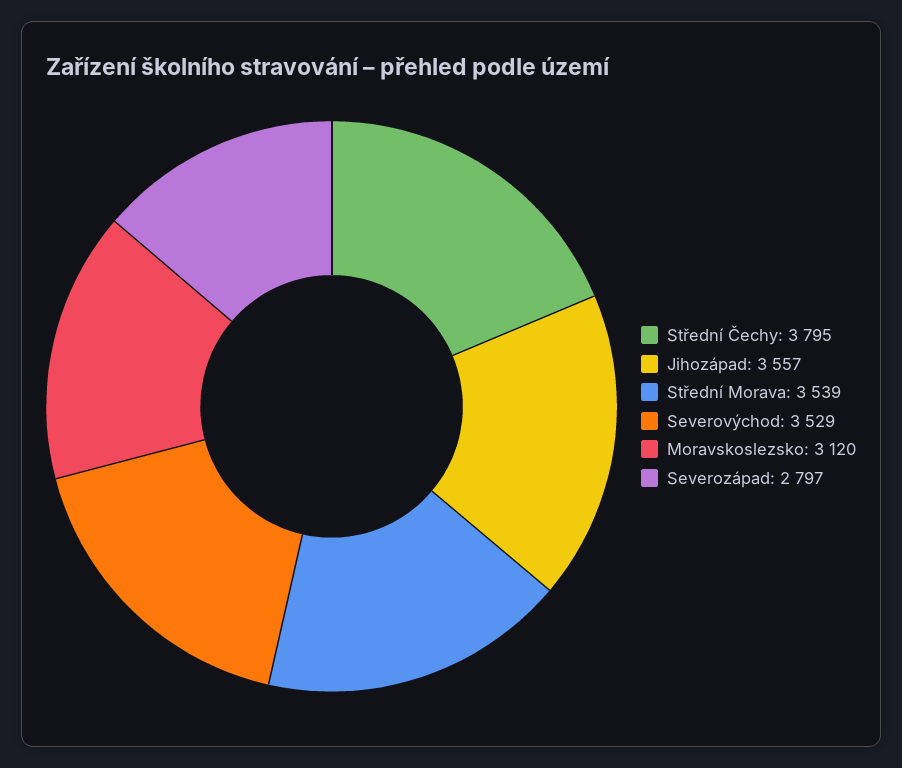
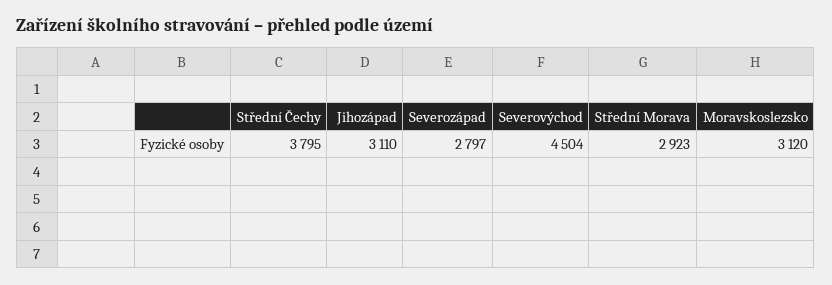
Jihozápad: 3557 -> 3110
Střední Morava: 3539 -> 2923
Severovýchod: 3529 -> 4504

